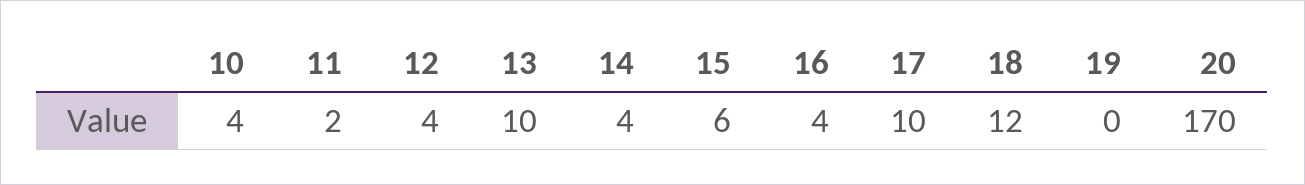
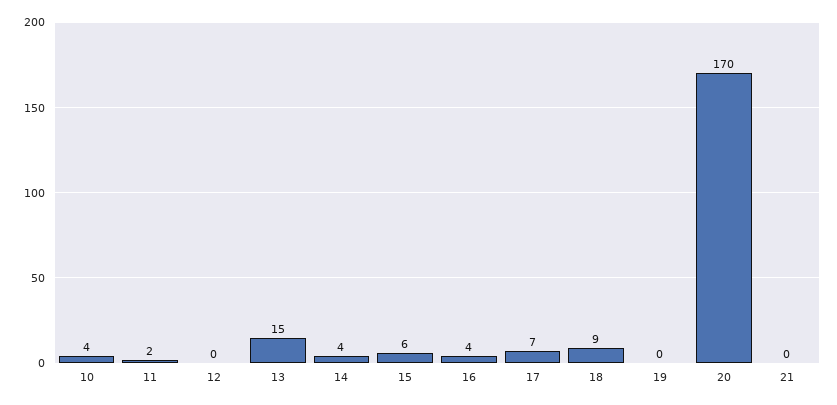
12: 4 -> 0
13: 10 -> 15
17: 10 -> 7
18: 12 -> 9
21: none -> 0

